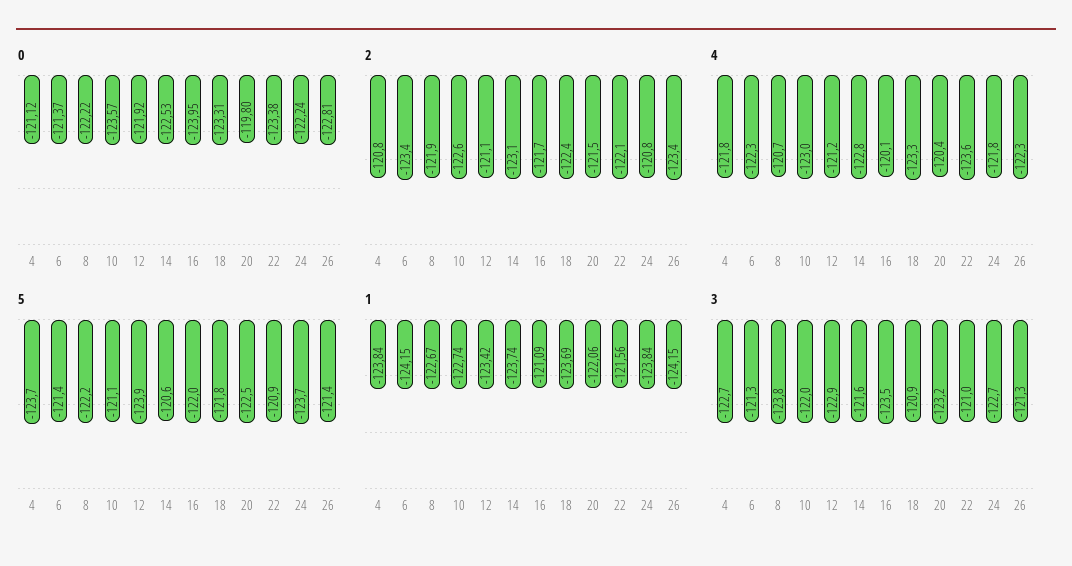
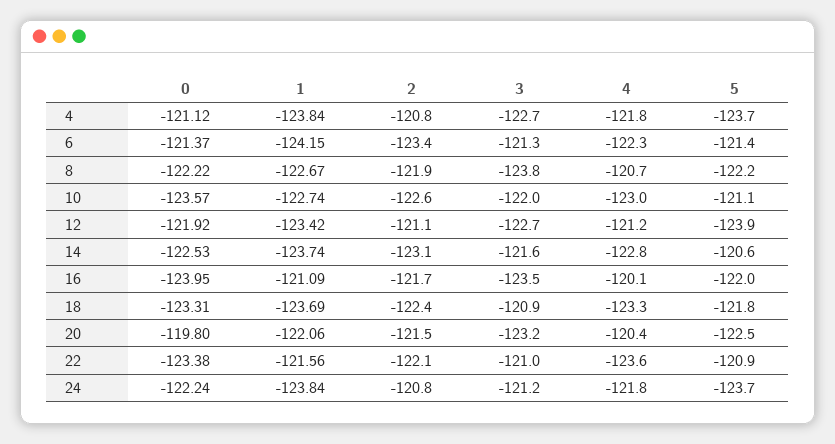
0, 26: -122.81 -> none
2, 26: -123.4 -> none
4, 26: -122.3 -> none
5, 26: -121.4 -> none
1, 26: -124.15 -> none
3, 12: -122.9 -> -122.7
3, 24: -122.7 -> -121.2
3, 26: -121.3 -> none

